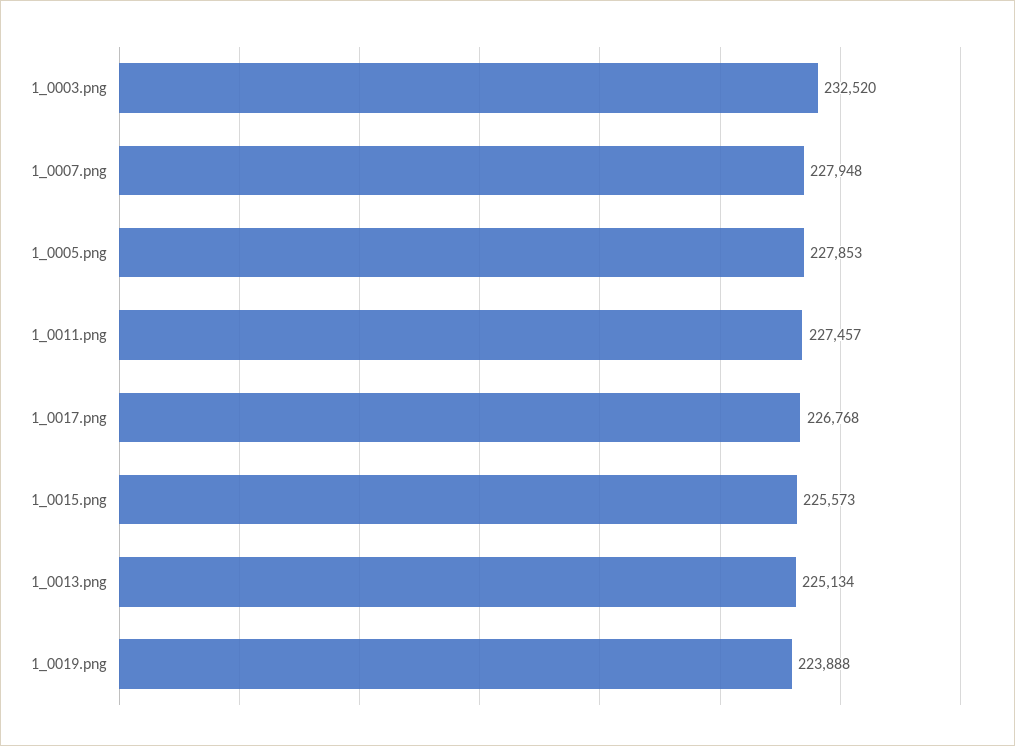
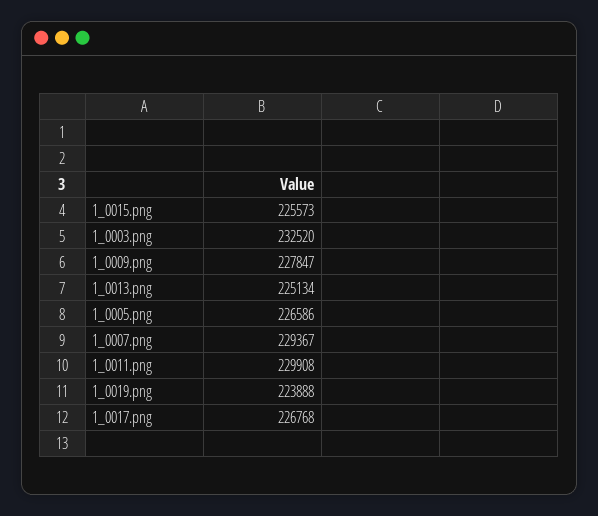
1_0007.png: 227948 -> 229367
1_0005.png: 227853 -> 226586
1_0011.png: 227457 -> 229908
1_0009.png: none -> 227847

